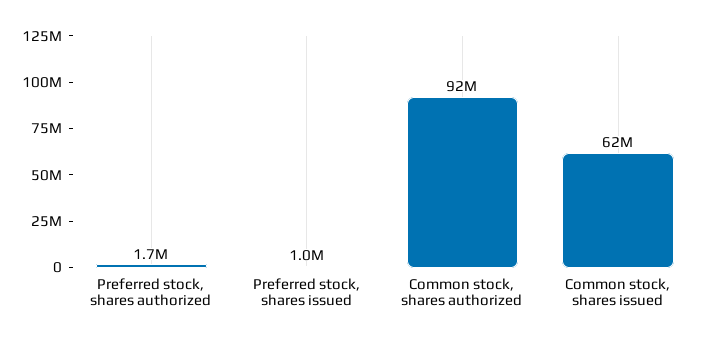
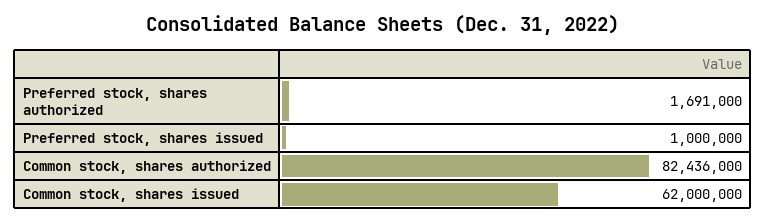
Common stock, shares authorized: 92000000 -> 82436000

